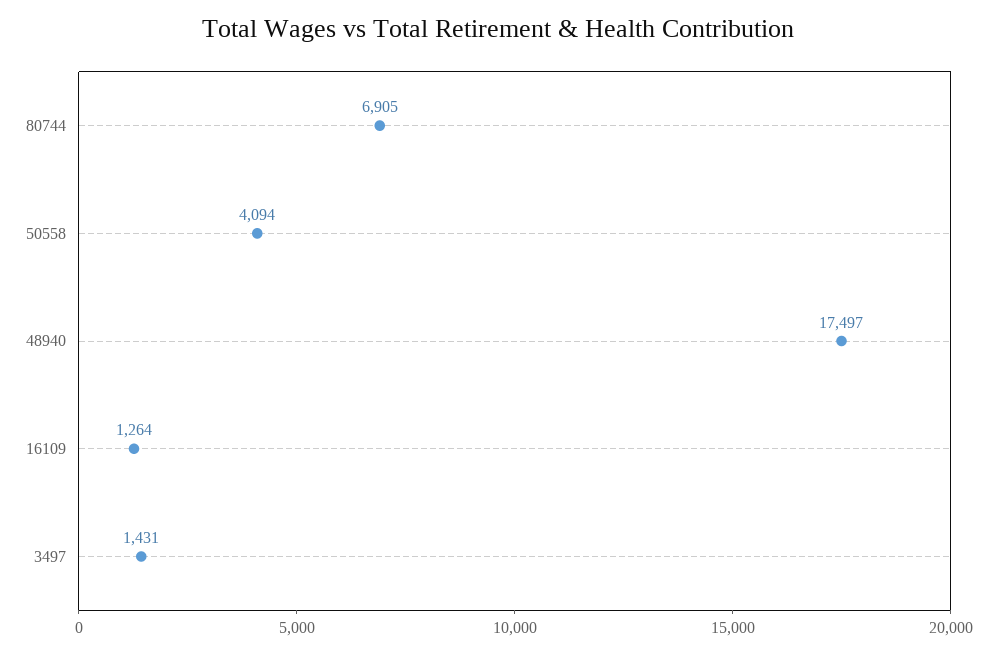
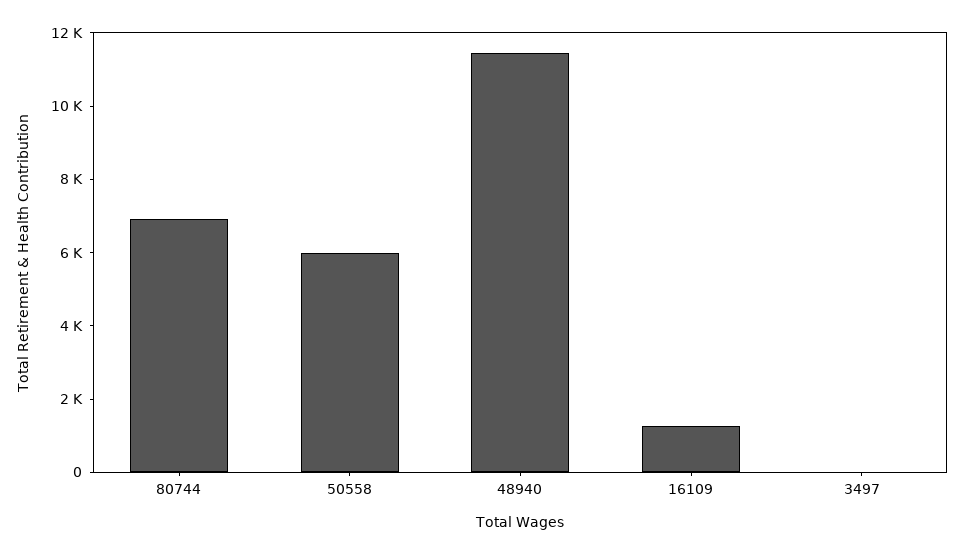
50558: 4094 -> 6000
48940: 17497 -> 11500
3497: 1431 -> 0

